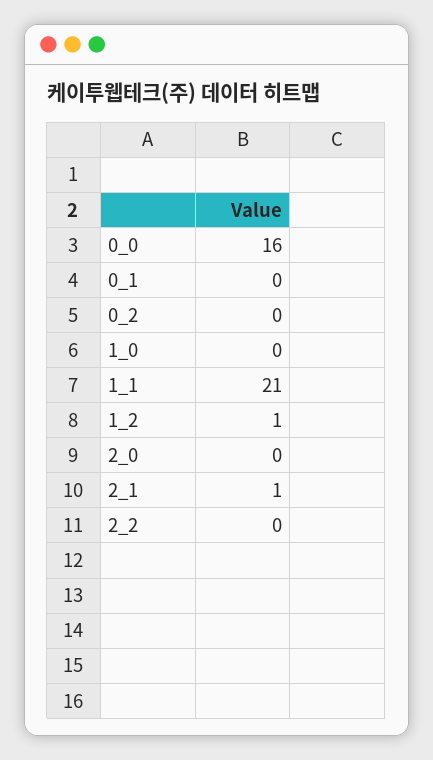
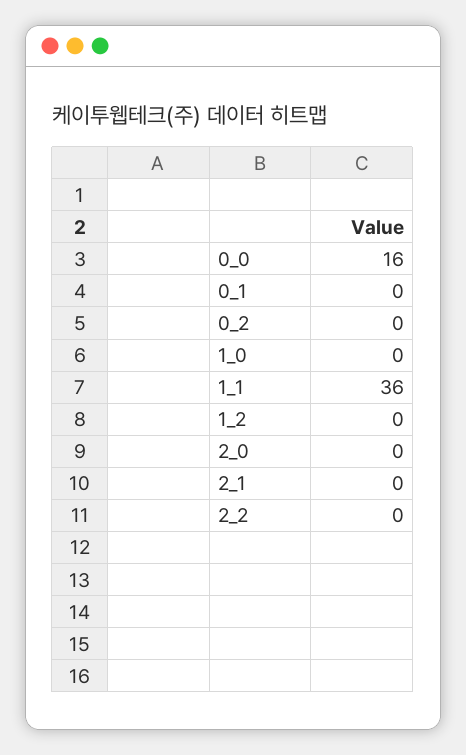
1_1: 21 -> 36
1_2: 1 -> 0
2_1: 1 -> 0

